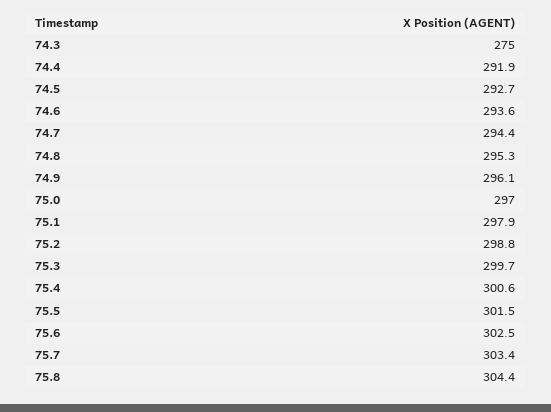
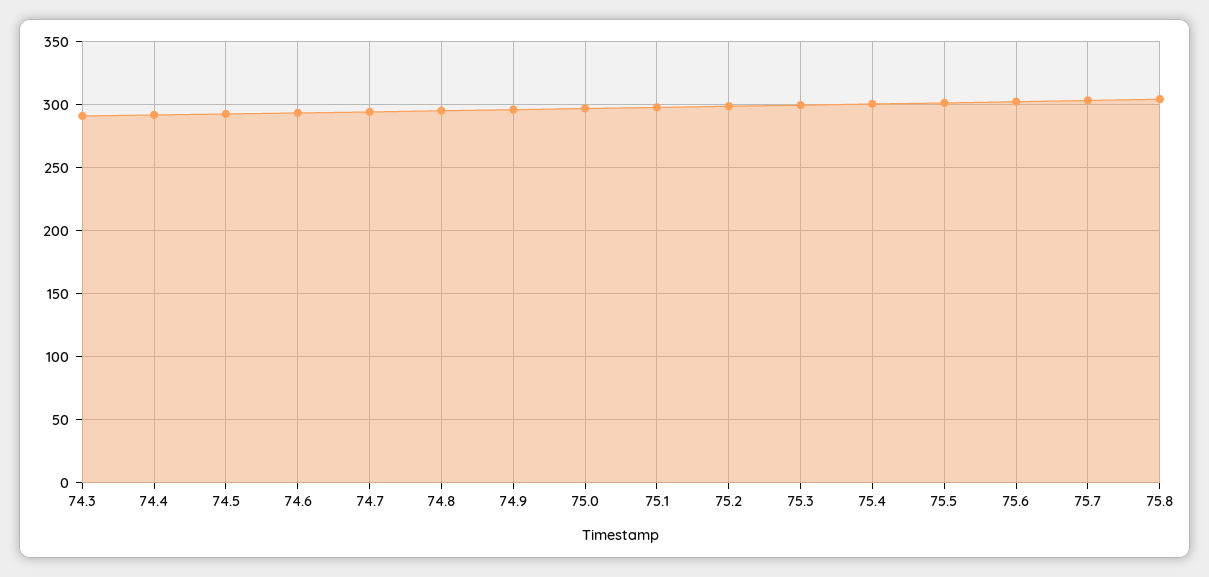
74.3: 275 -> 290

